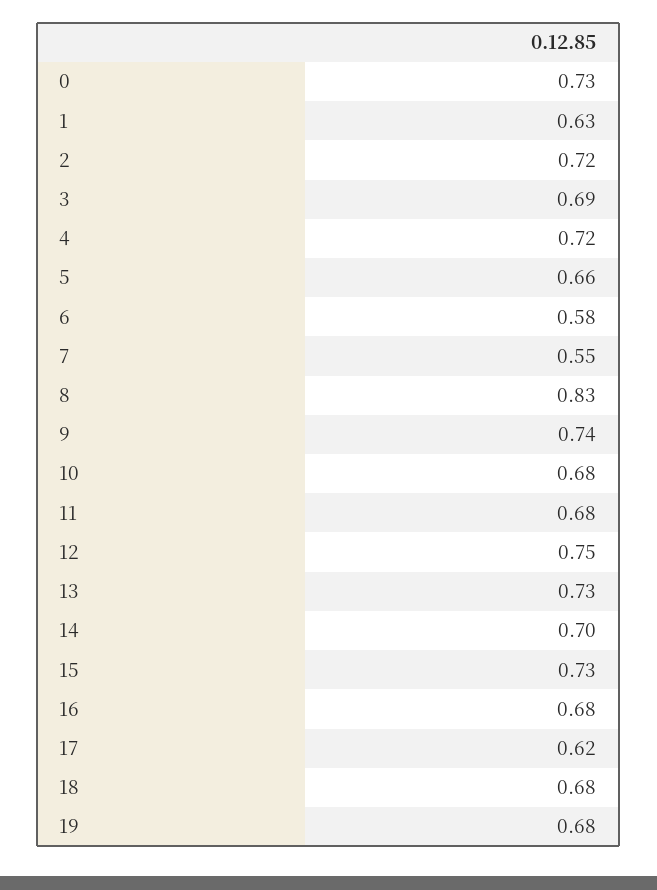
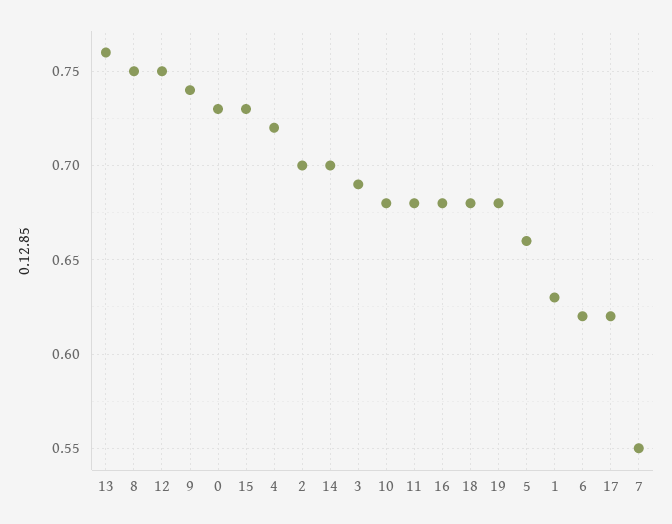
2: 0.72 -> 0.7
6: 0.58 -> 0.62
8: 0.83 -> 0.75
13: 0.73 -> 0.76

